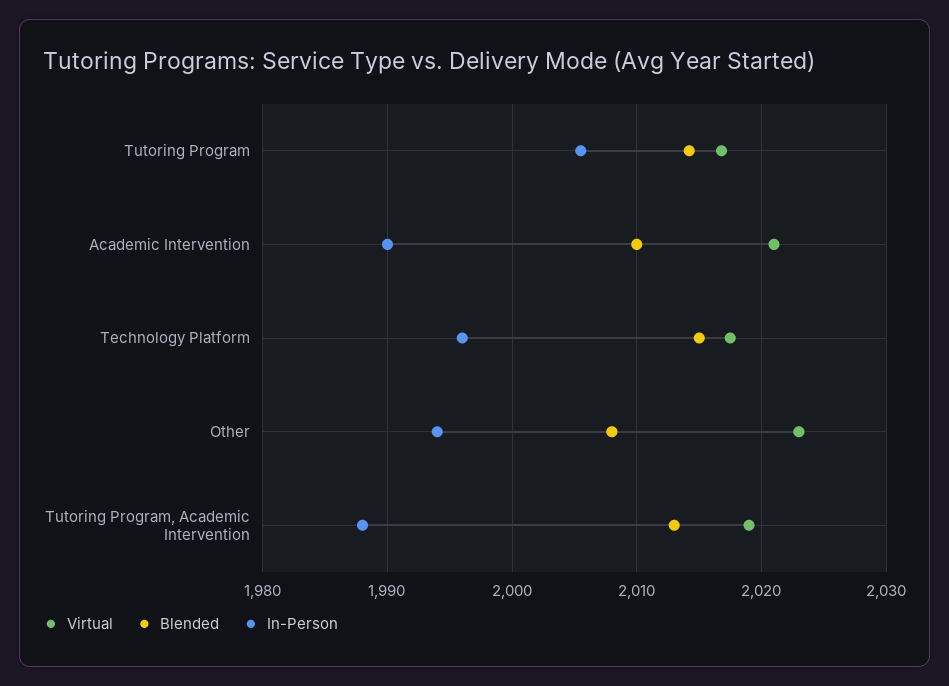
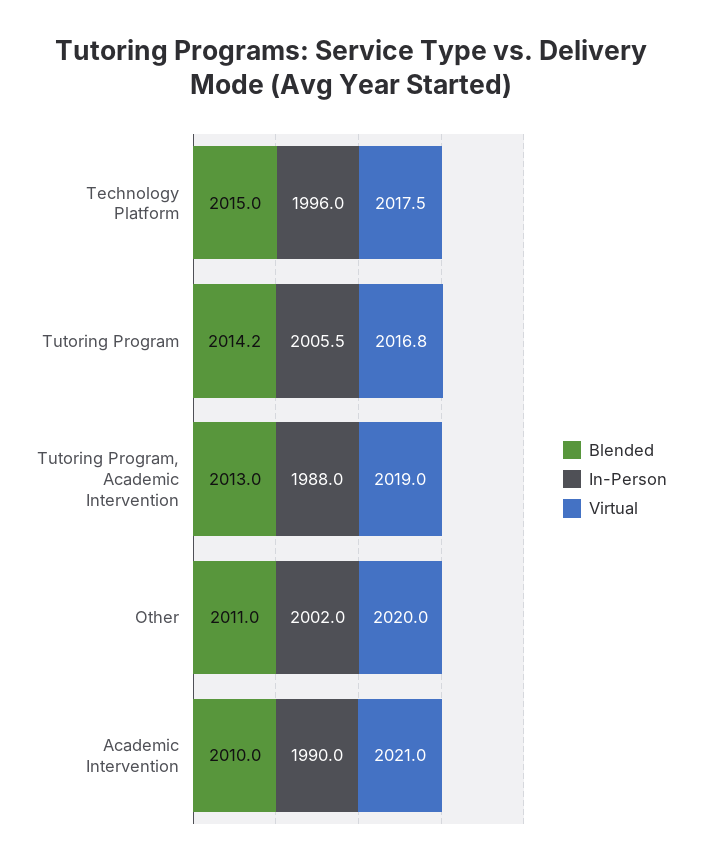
Virtual, Other: 2023 -> 2020
Blended, Other: 2008 -> 2011
In-Person, Other: 1994 -> 2002

